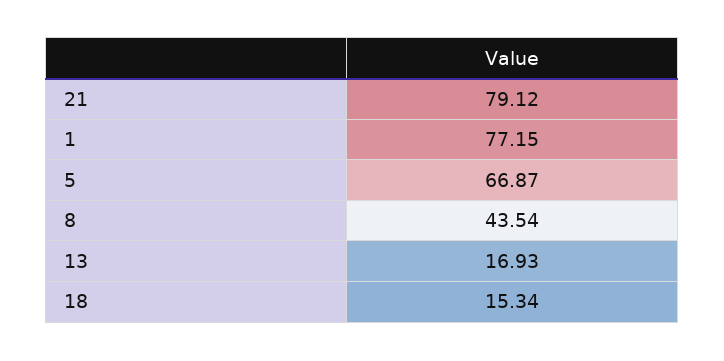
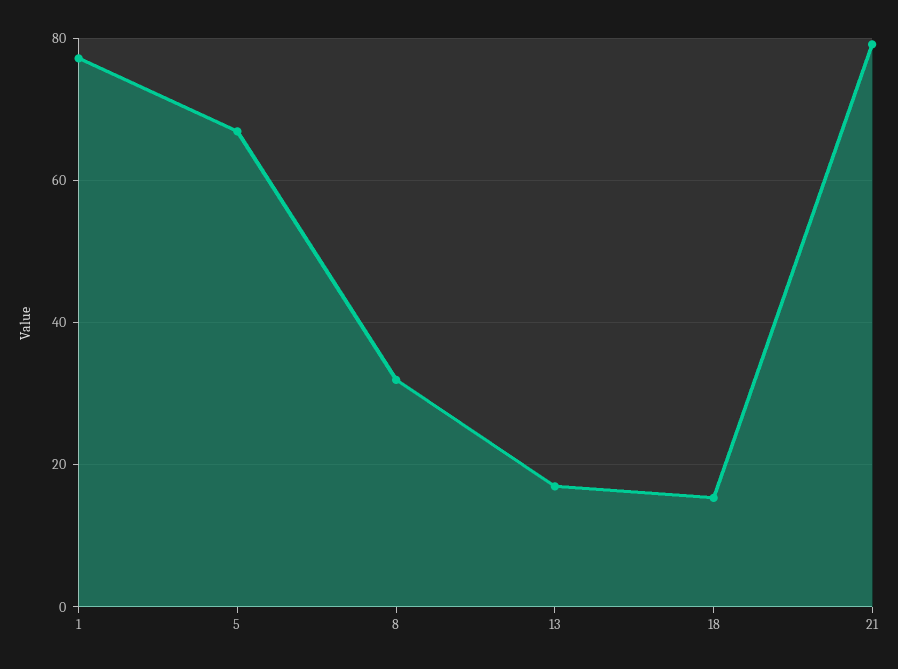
8: 43.54 -> 32

